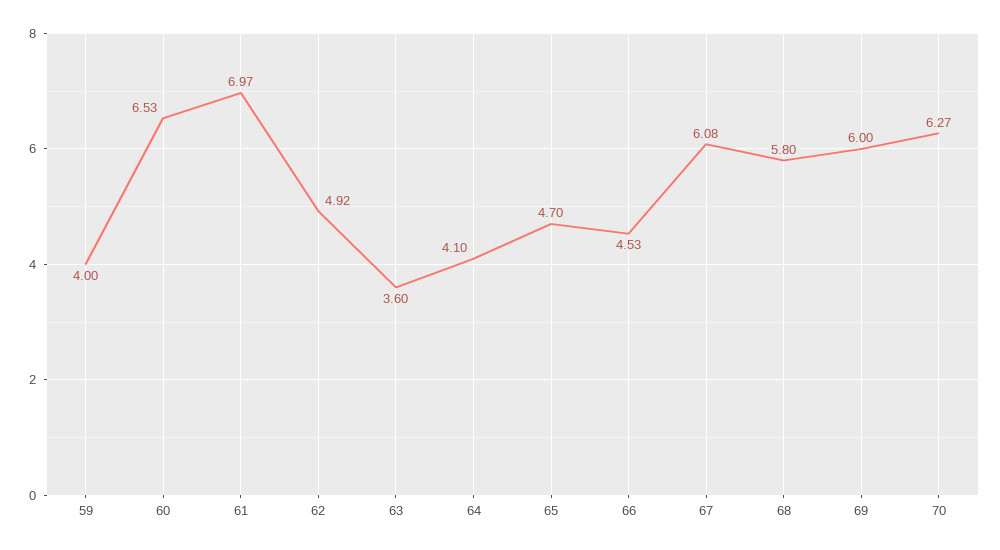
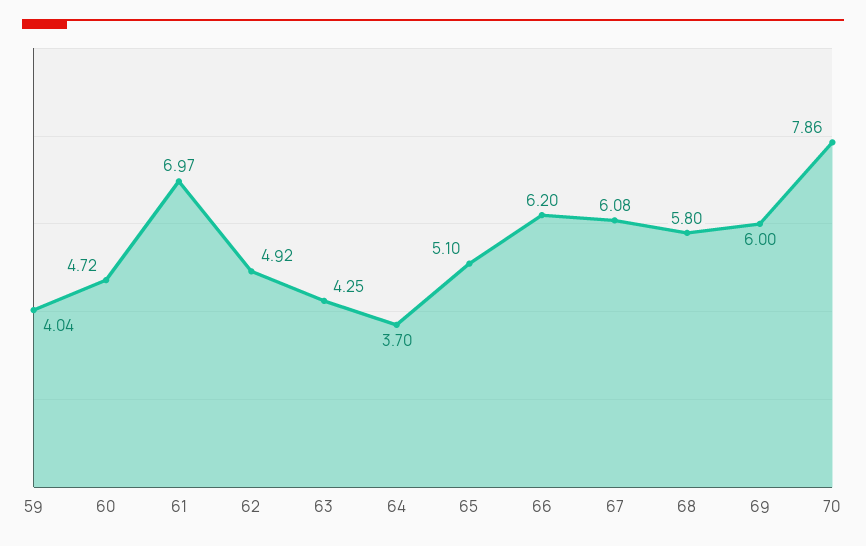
59: 4 -> 4.04
60: 6.53 -> 4.72
63: 3.6 -> 4.25
64: 4.1 -> 3.7
65: 4.7 -> 5.1
66: 4.53 -> 6.2
70: 6.27 -> 7.86

